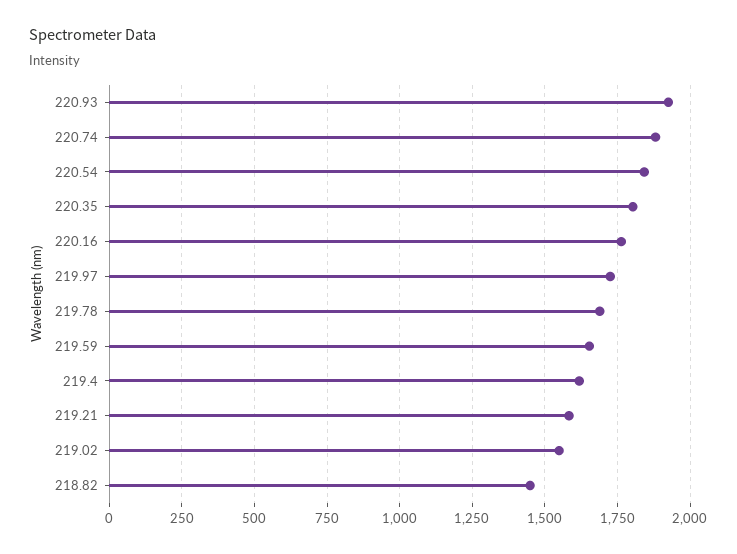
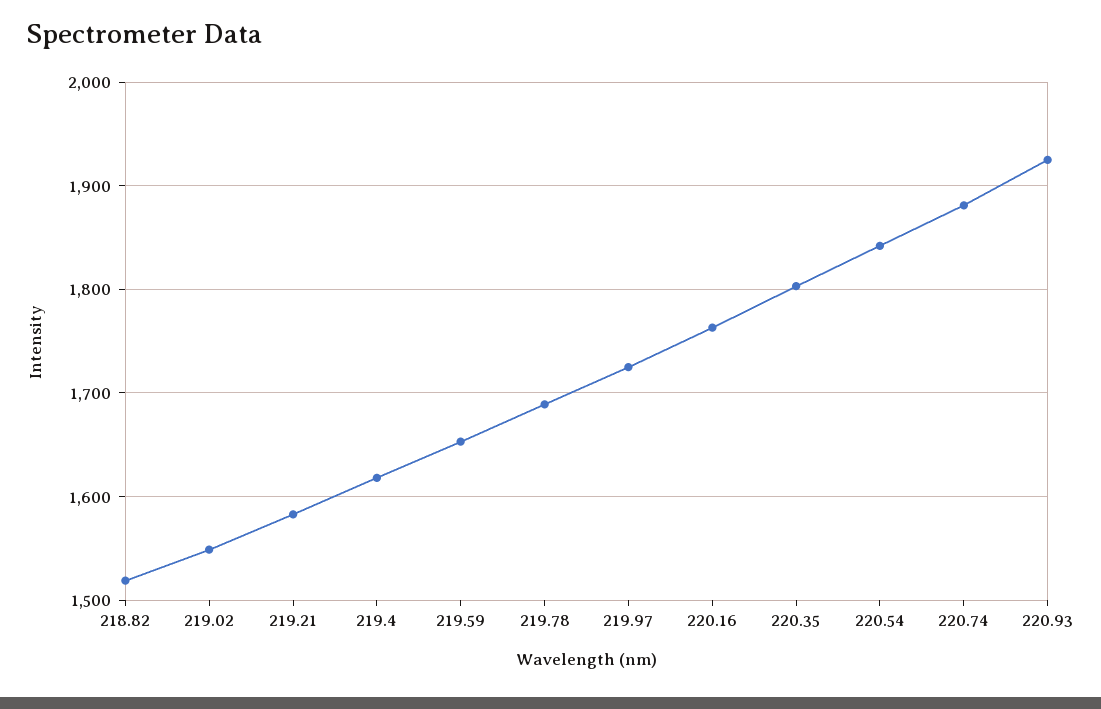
218.82: 1450 -> 1520

